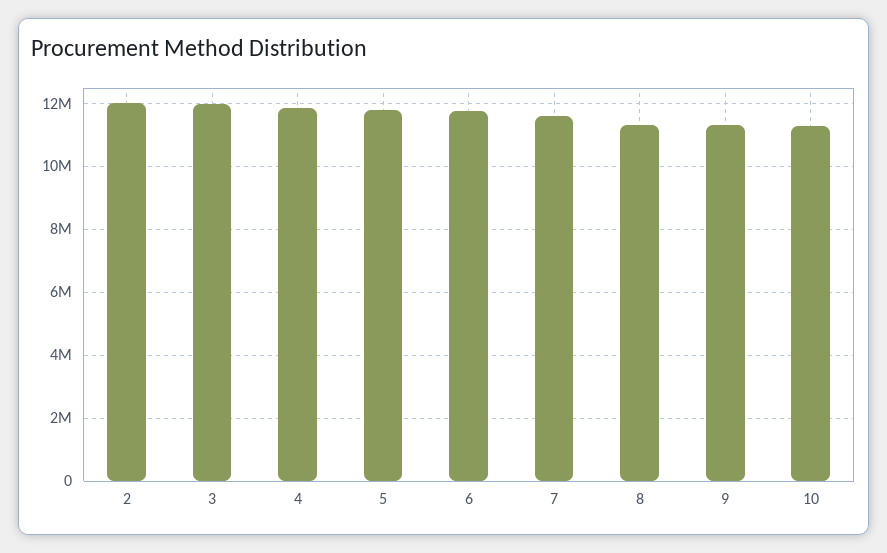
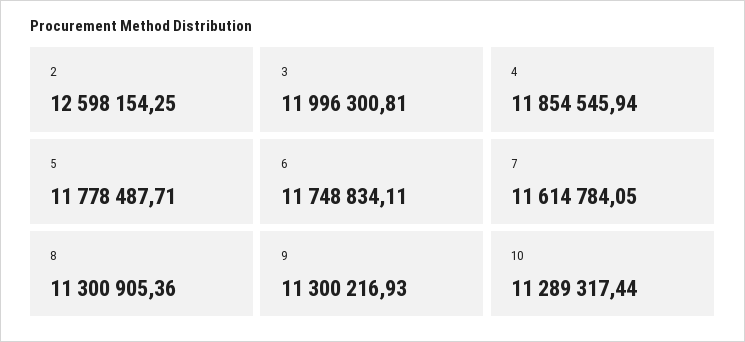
2: 12000000 -> 12598154.25

